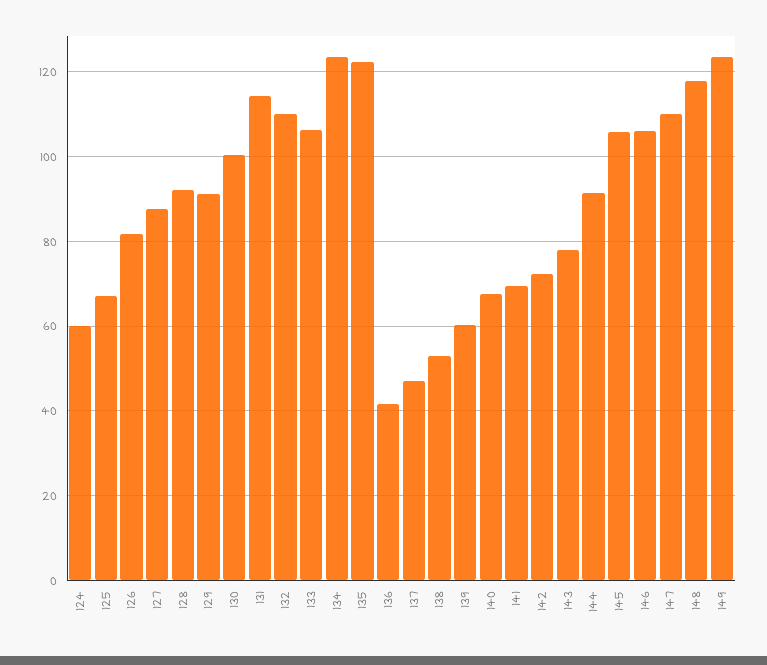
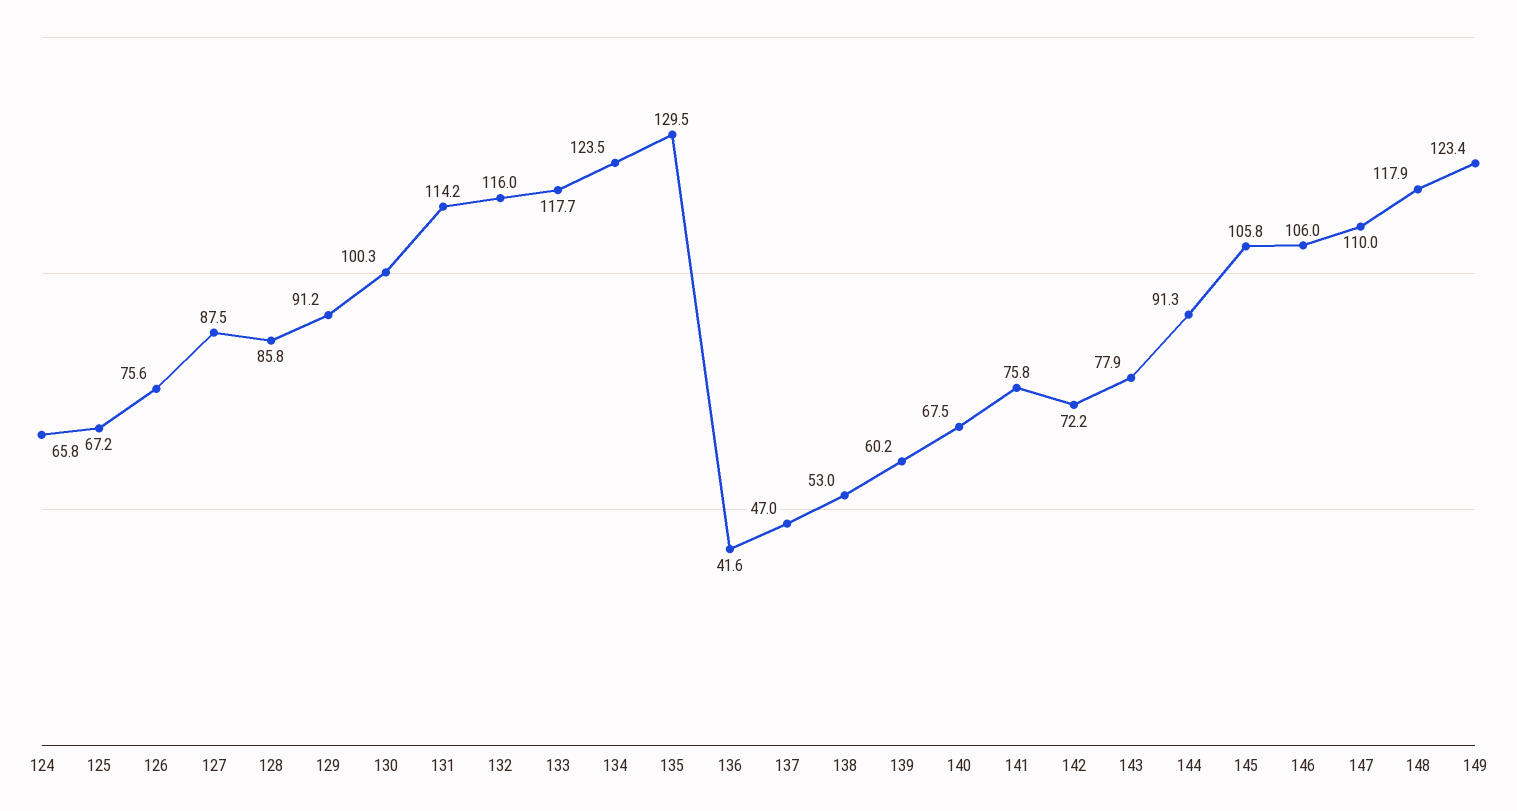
124: 60 -> 65.8
126: 82 -> 75.6
128: 92 -> 85.8
132: 110 -> 116
133: 106 -> 117.7
135: 122 -> 129.5
141: 70 -> 75.8

